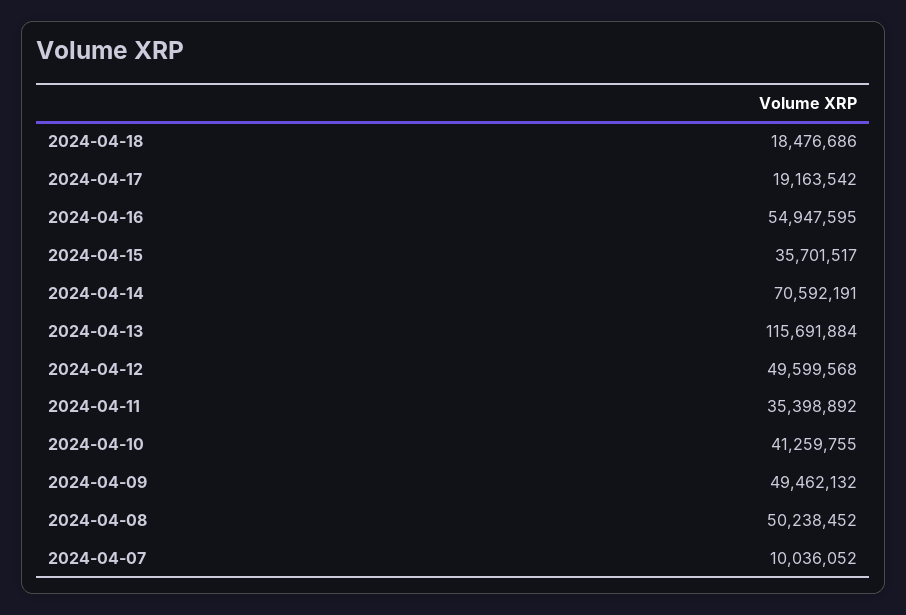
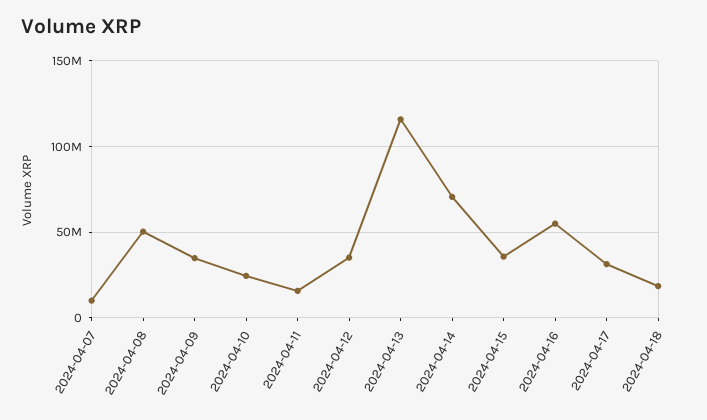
2024-04-17: 19163542 -> 30000000
2024-04-12: 49599568 -> 35000000
2024-04-11: 35398892 -> 15000000
2024-04-10: 41259755 -> 25000000
2024-04-09: 49462132 -> 35000000

